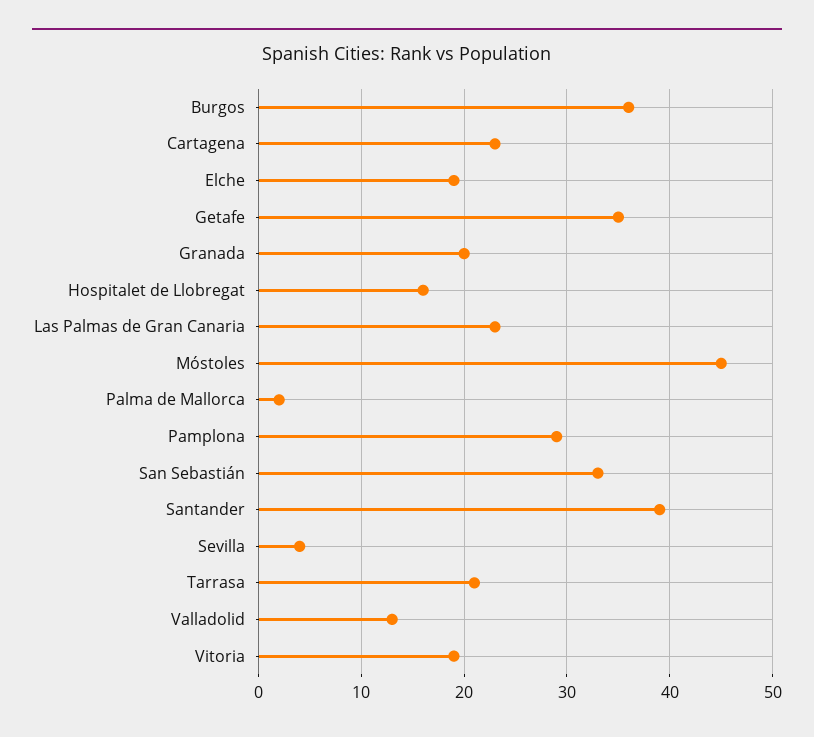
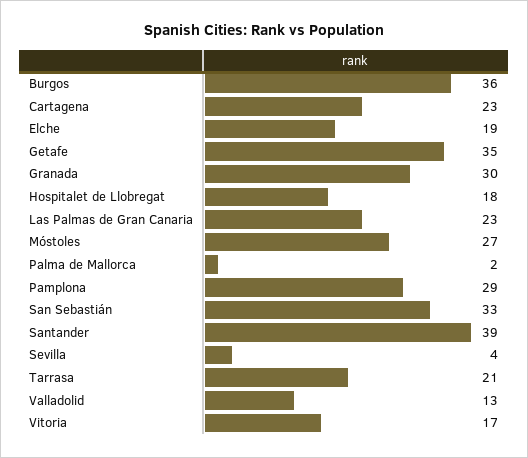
Granada: 20 -> 30
Hospitalet de Llobregat: 16 -> 18
Móstoles: 45 -> 27
Vitoria: 19 -> 17

